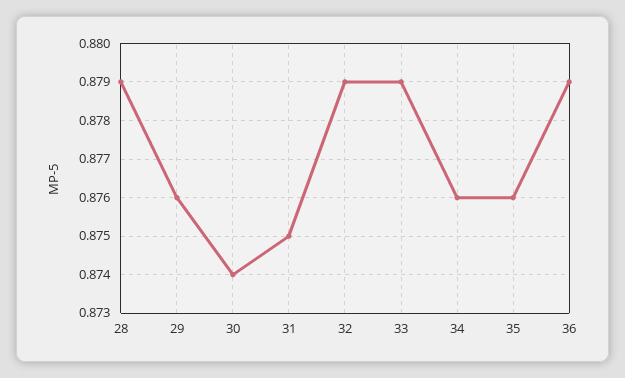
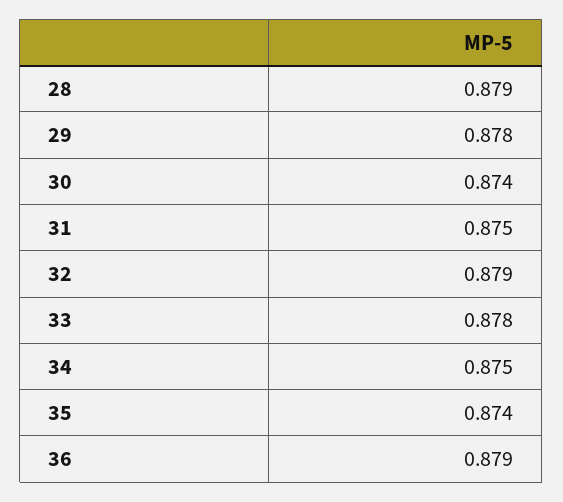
29: 0.876 -> 0.878
33: 0.879 -> 0.878
34: 0.876 -> 0.875
35: 0.876 -> 0.874

